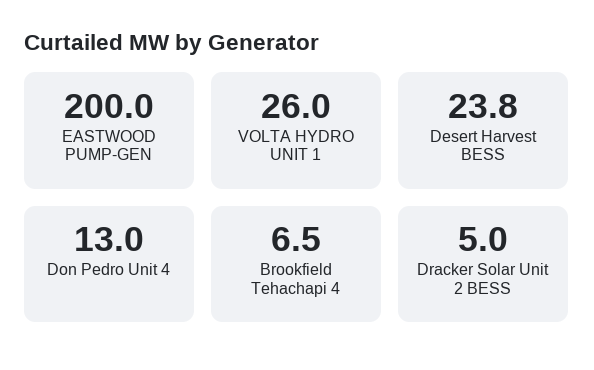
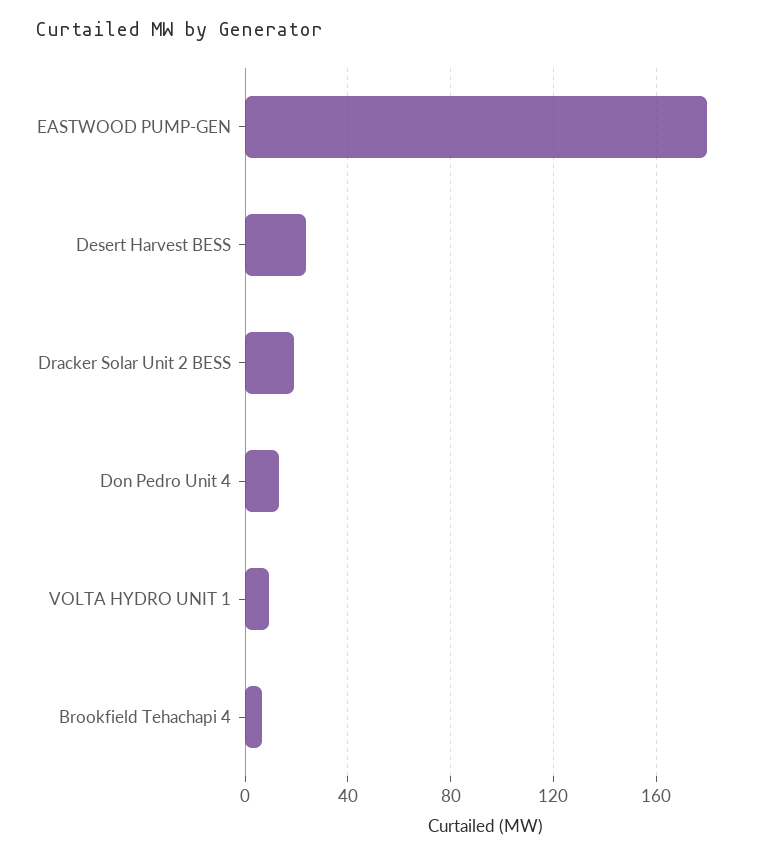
EASTWOOD PUMP-GEN: 200 -> 180
VOLTA HYDRO UNIT 1: 26 -> 10
Dracker Solar Unit 2 BESS: 5 -> 20

